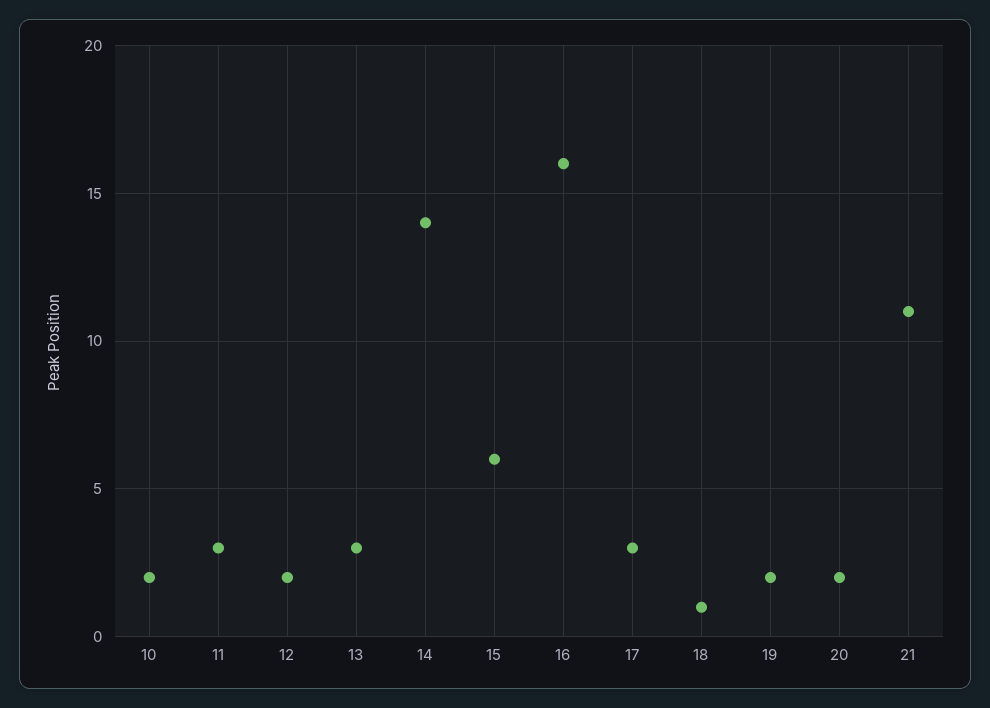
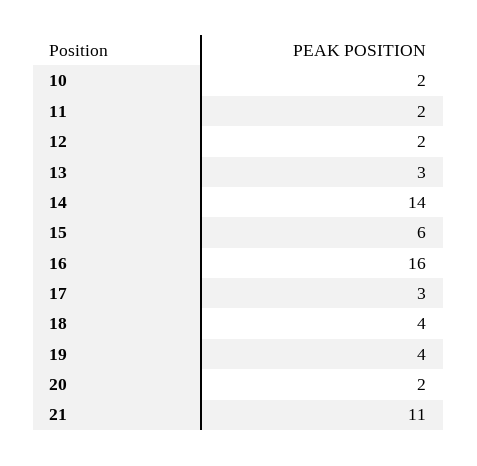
11: 3 -> 2
18: 1 -> 4
19: 2 -> 4

